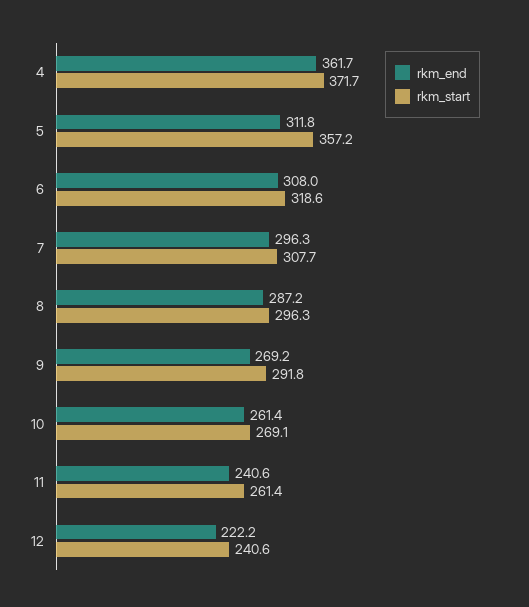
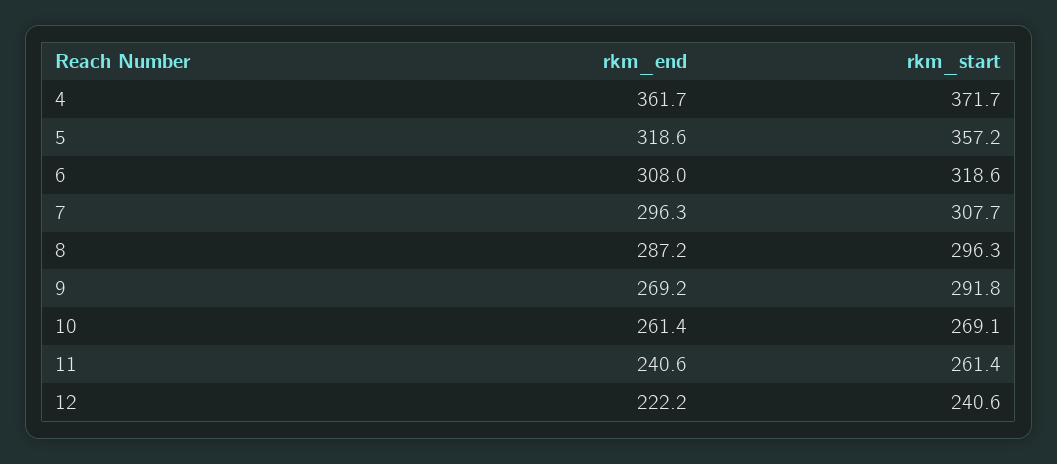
rkm_end, 5: 311.8 -> 318.6

